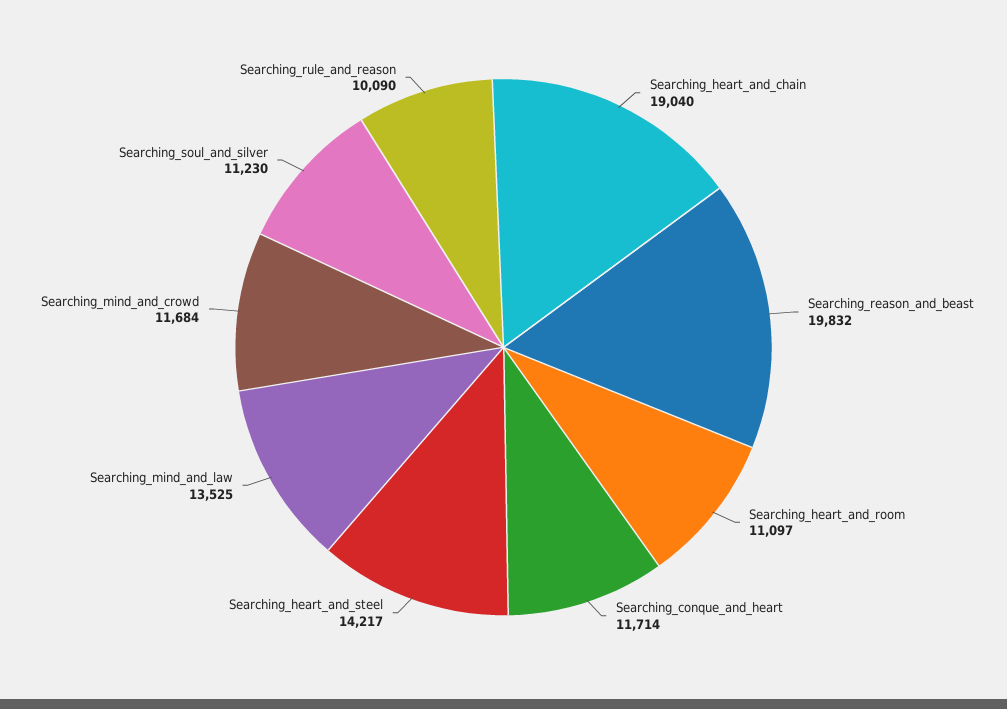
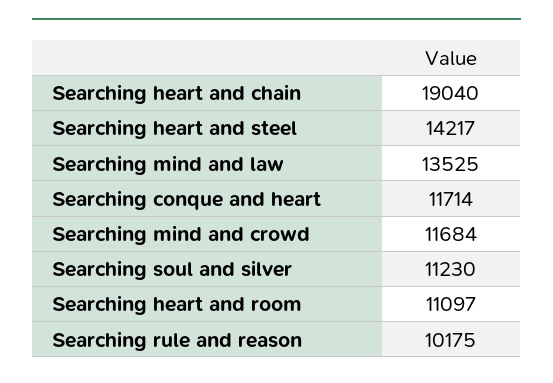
Searching_reason_and_beast: 19832 -> none
Searching_rule_and_reason: 10090 -> 10175

